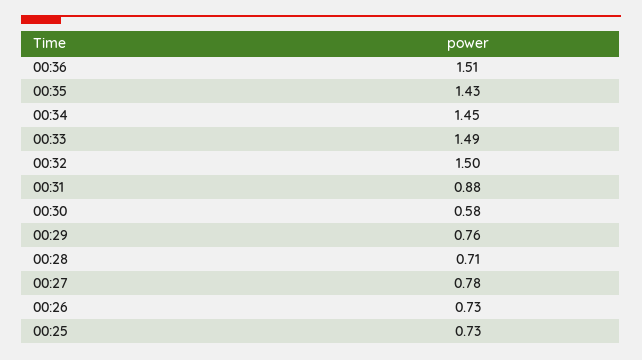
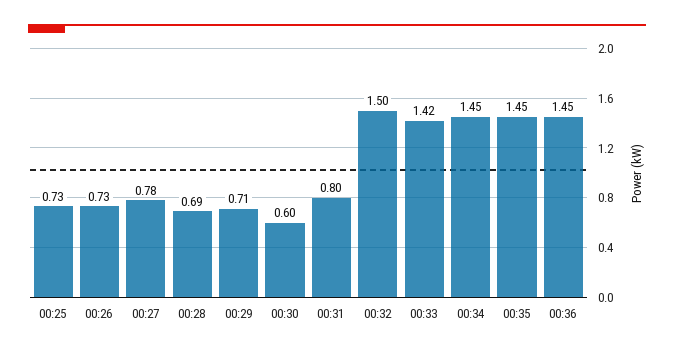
00:36: 1.51 -> 1.45
00:35: 1.43 -> 1.45
00:33: 1.49 -> 1.42
00:31: 0.88 -> 0.8
00:30: 0.58 -> 0.6
00:29: 0.76 -> 0.71
00:28: 0.71 -> 0.69

